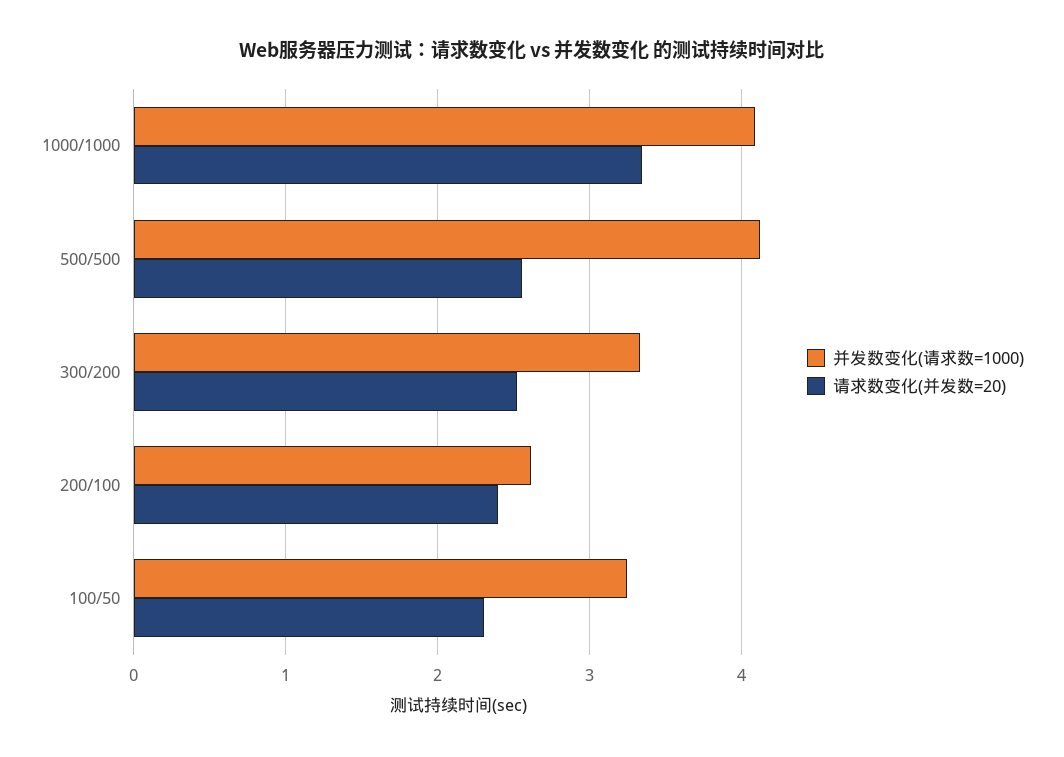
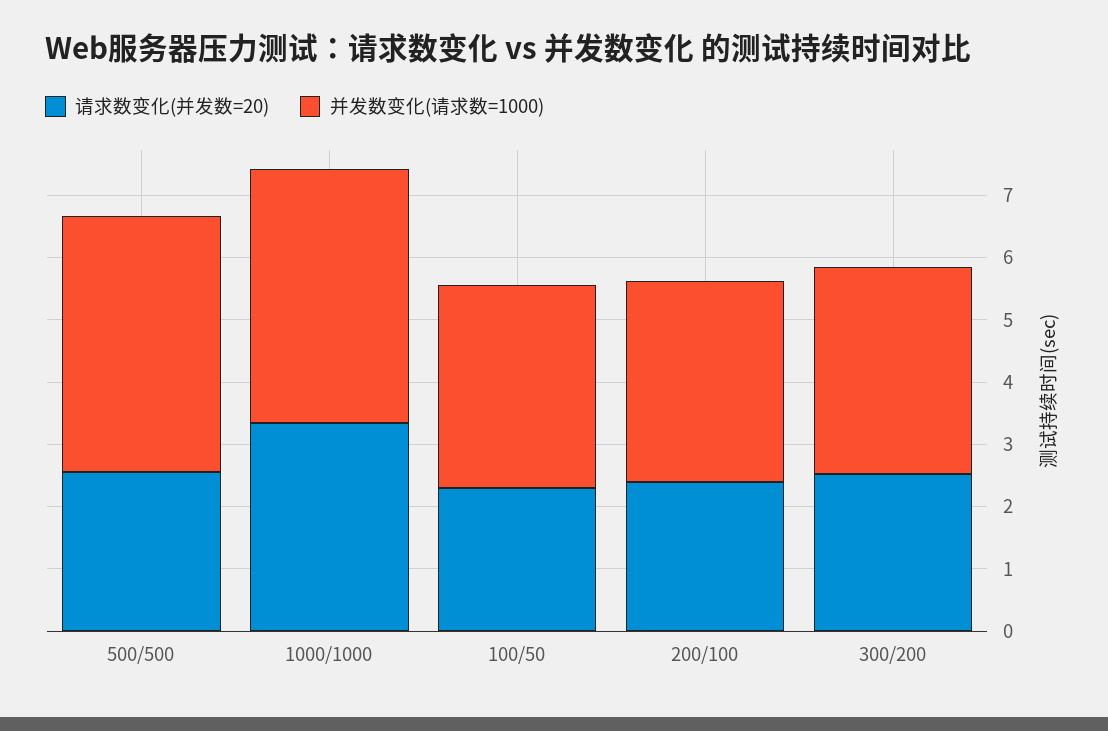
并发数变化(请求数=1000), 200/100: 2.6 -> 3.2

